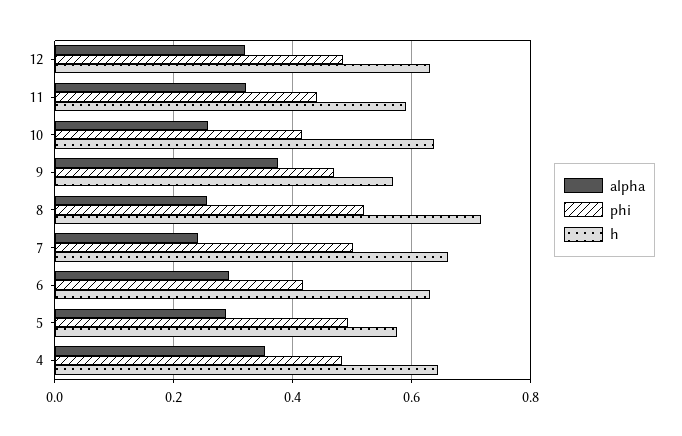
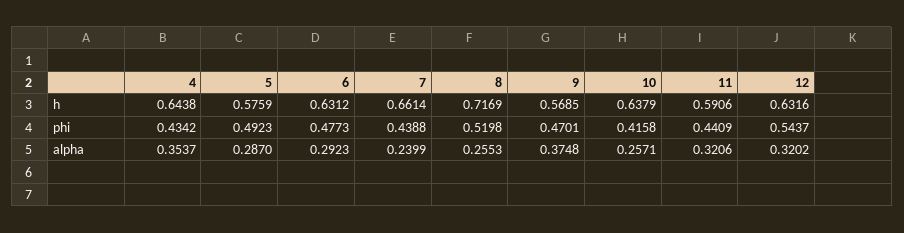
phi, 12: 0.48 -> 0.5437
phi, 7: 0.5 -> 0.4388
phi, 6: 0.42 -> 0.4773
phi, 4: 0.48 -> 0.4342

